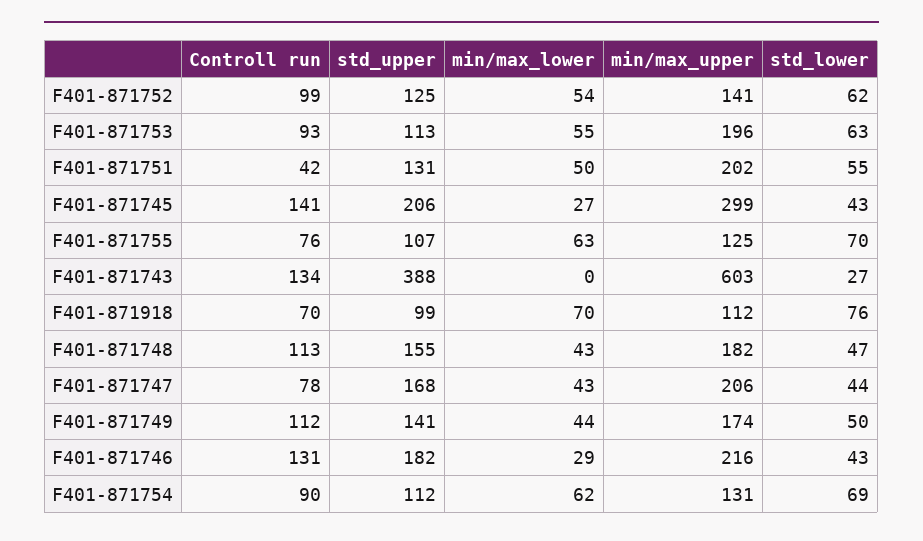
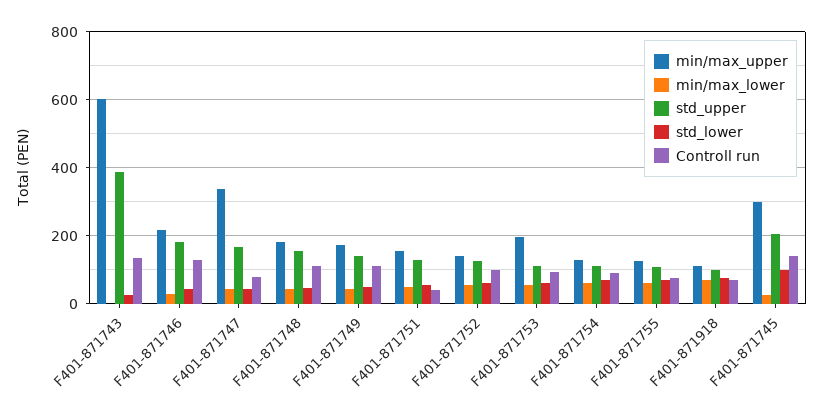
min/max_upper, F401-871751: 202 -> 160
std_lower, F401-871745: 43 -> 100
min/max_upper, F401-871747: 206 -> 340

